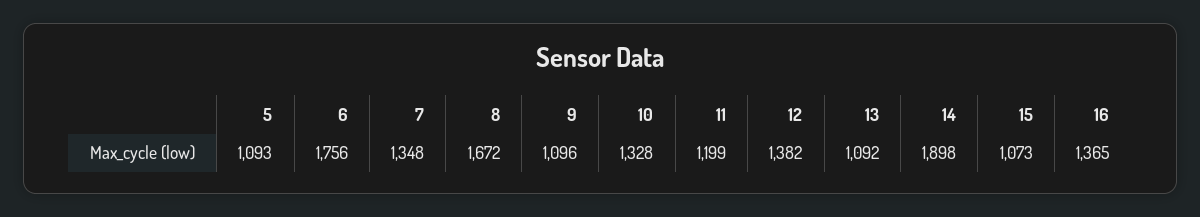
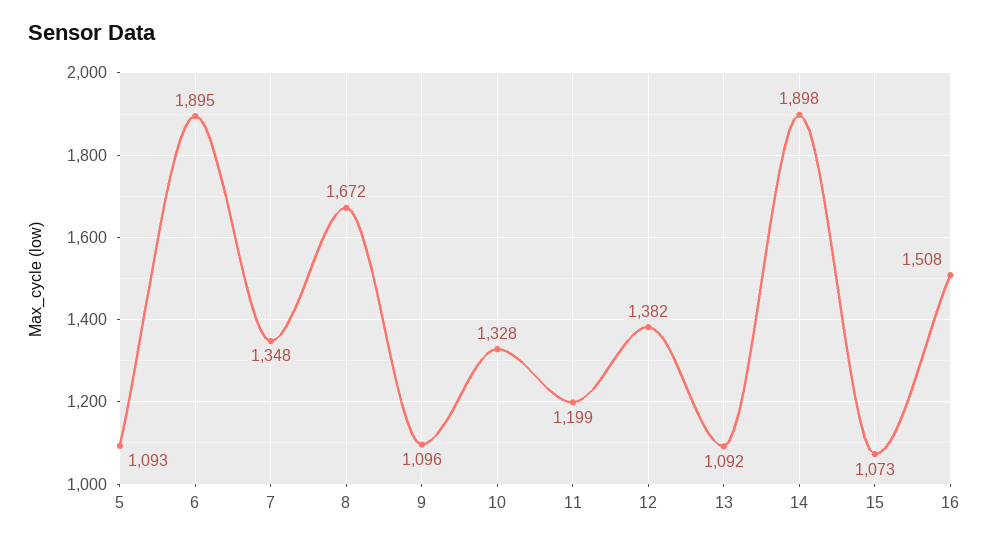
6: 1756 -> 1895
16: 1365 -> 1508

